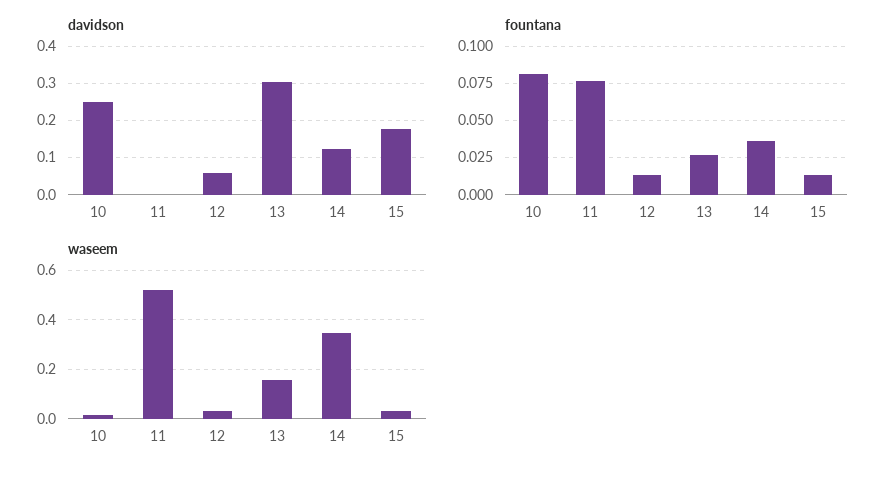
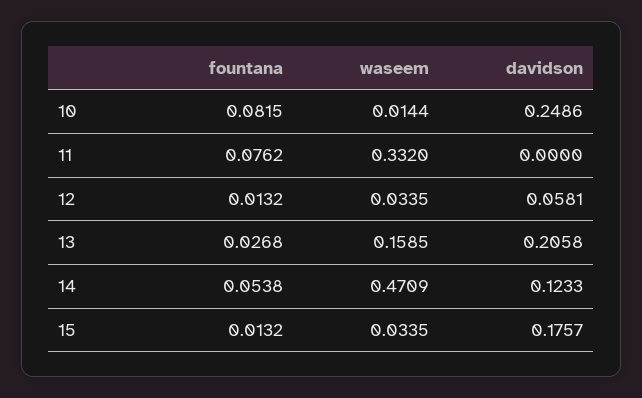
davidson, 13: 0.3 -> 0.2058
fountana, 14: 0.035 -> 0.0538
waseem, 11: 0.525 -> 0.332
waseem, 14: 0.35 -> 0.4709

